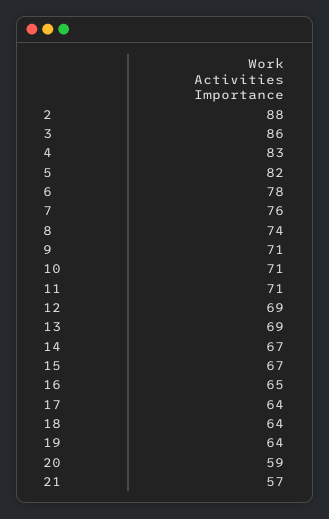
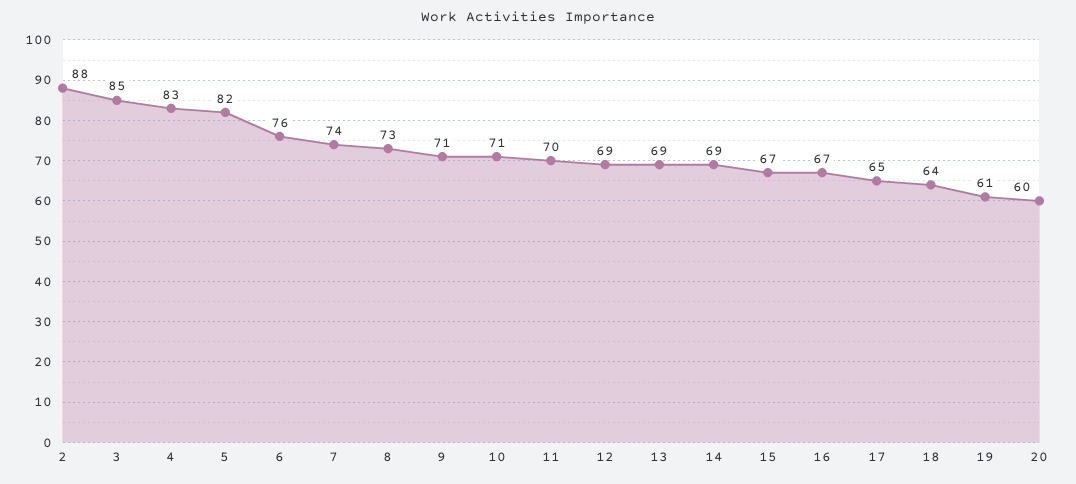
3: 86 -> 85
6: 78 -> 76
7: 76 -> 74
8: 74 -> 73
11: 71 -> 70
14: 67 -> 69
16: 65 -> 67
17: 64 -> 65
19: 64 -> 61
20: 59 -> 60
21: 57 -> none

